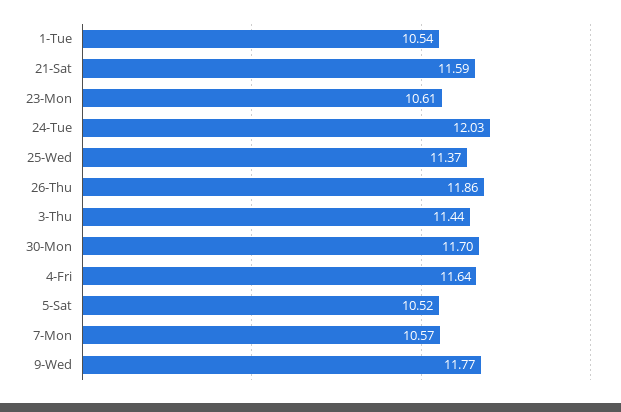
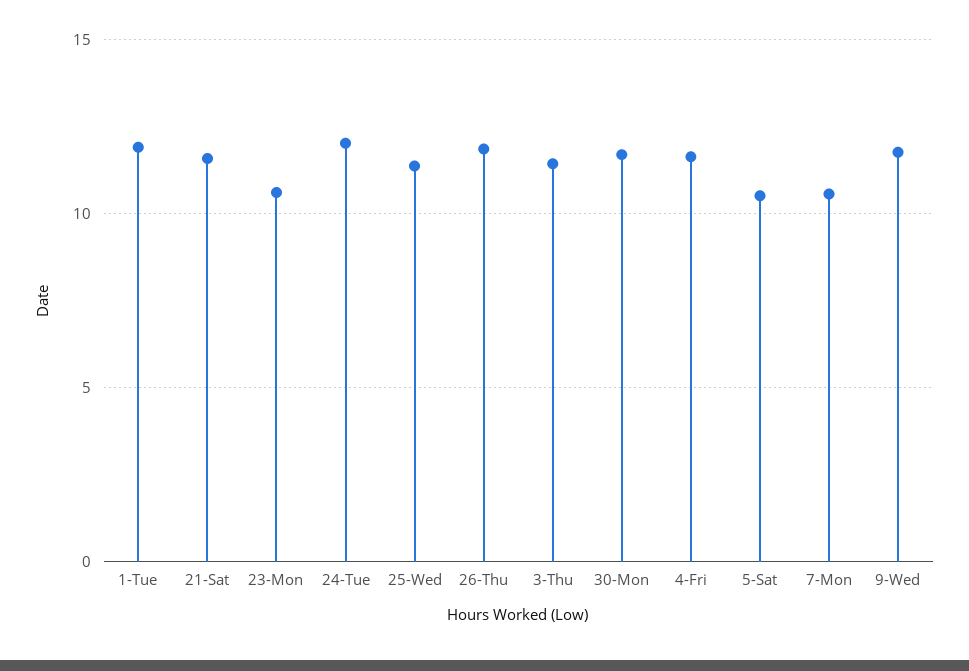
1-Tue: 10.54 -> 12

